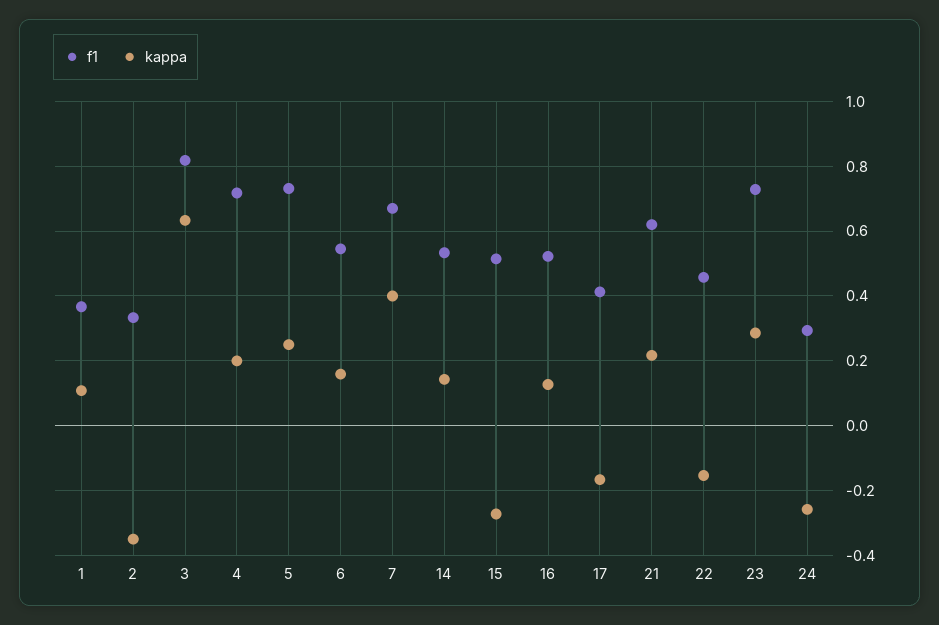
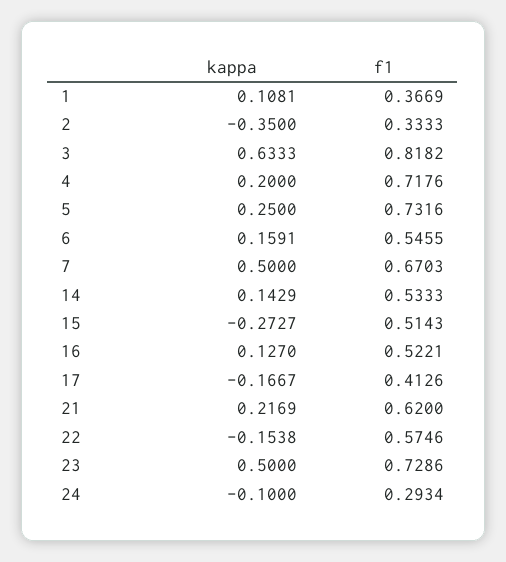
kappa, 7: 0.4 -> 0.5
f1, 22: 0.46 -> 0.5746
kappa, 23: 0.28 -> 0.5
kappa, 24: -0.26 -> -0.1

